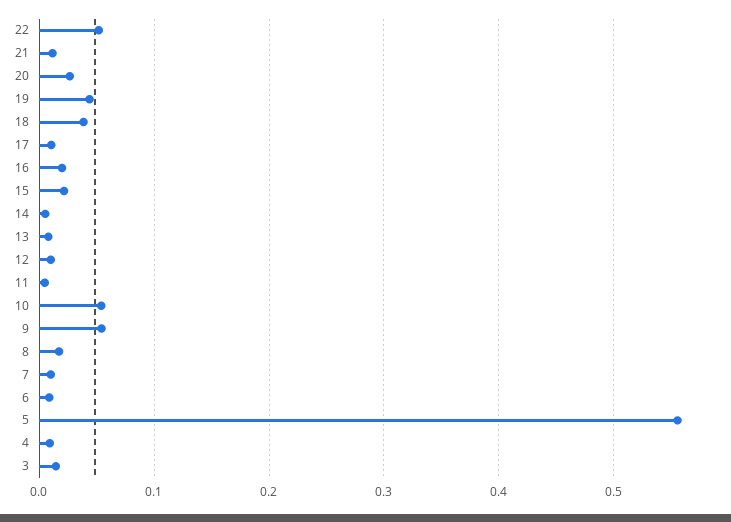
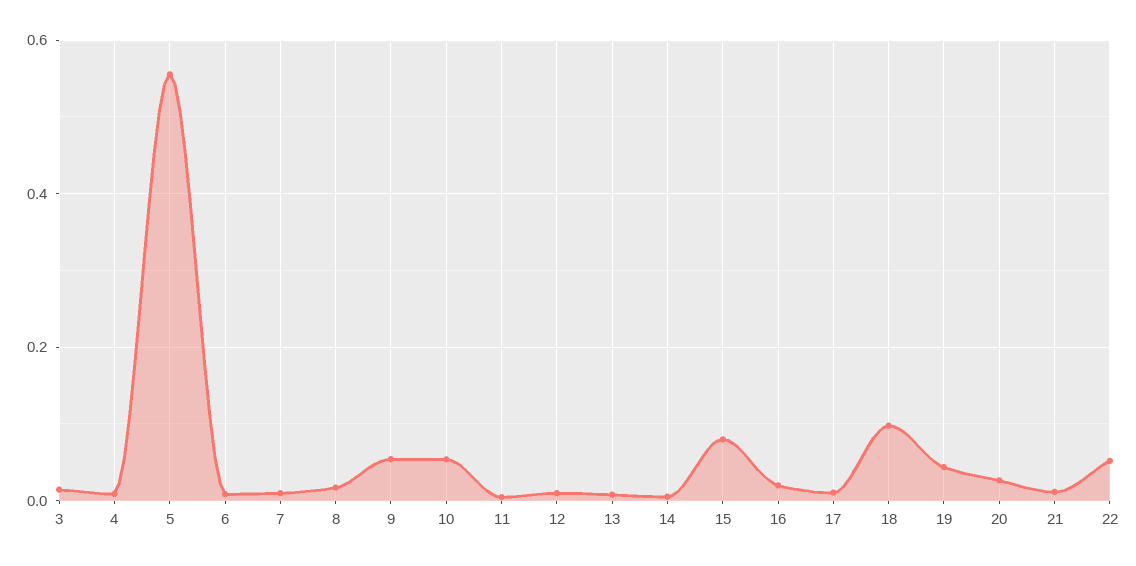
18: 0.04 -> 0.1
15: 0.02 -> 0.08

